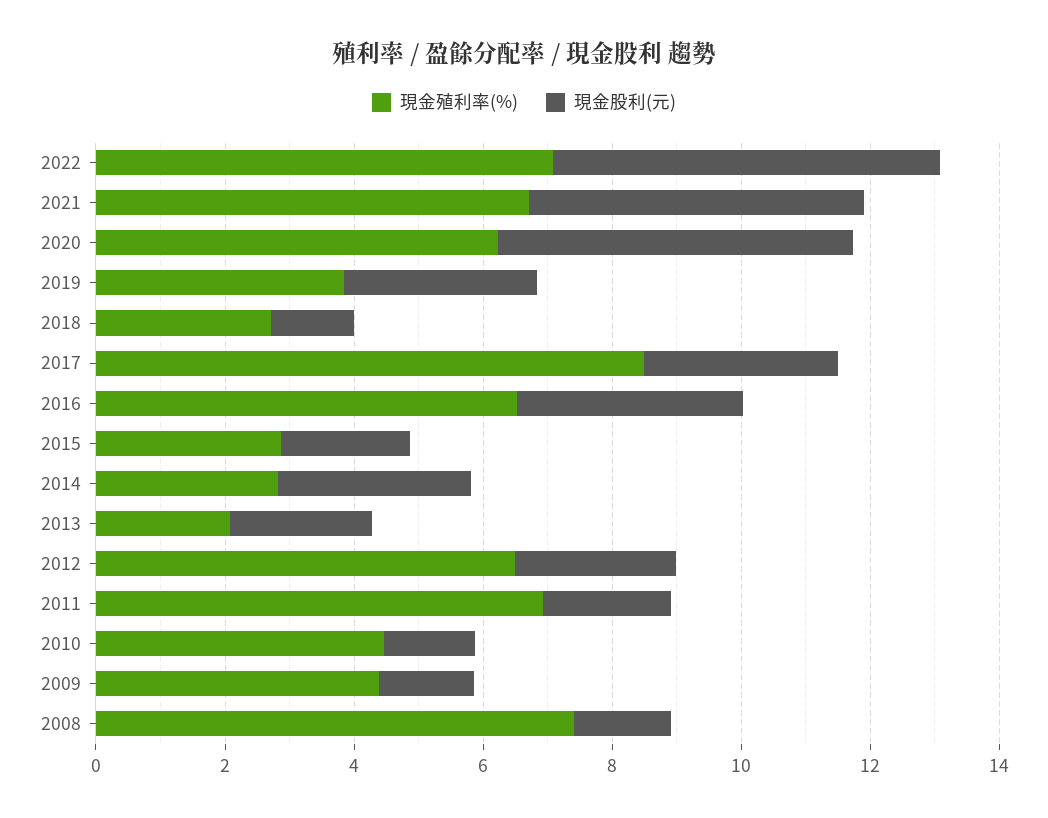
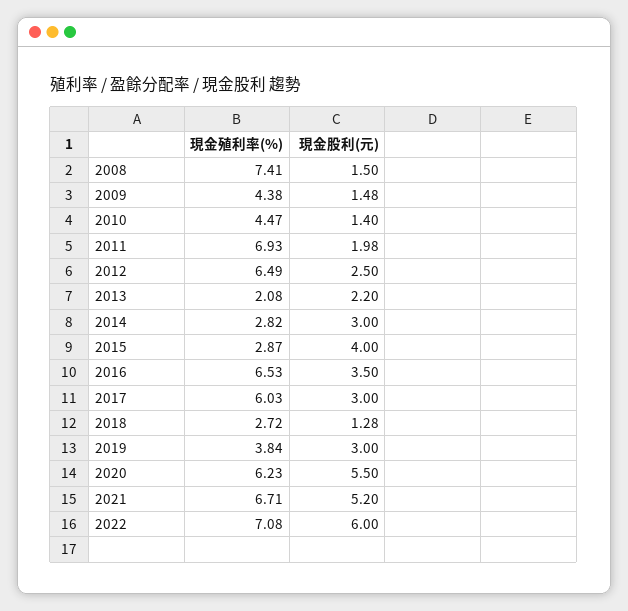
現金殖利率(%), 2017: 8.5 -> 6.03
現金股利(元), 2015: 2 -> 4

